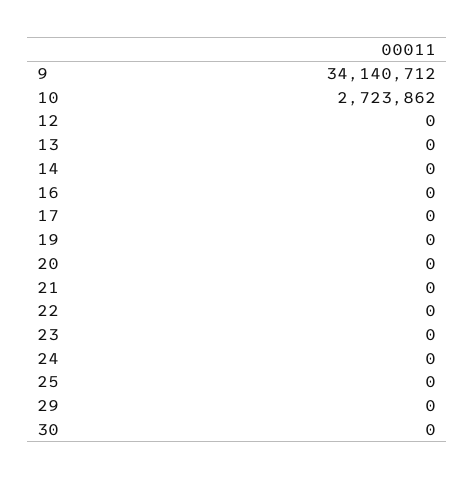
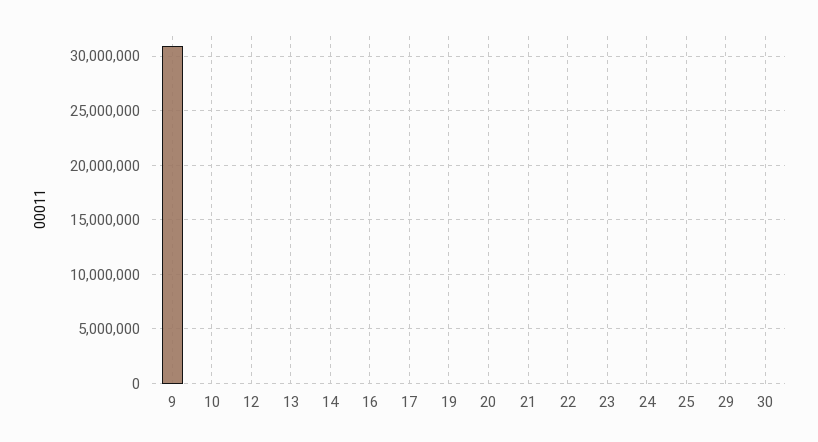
9: 34140712 -> 31000000
10: 2723862 -> 0

